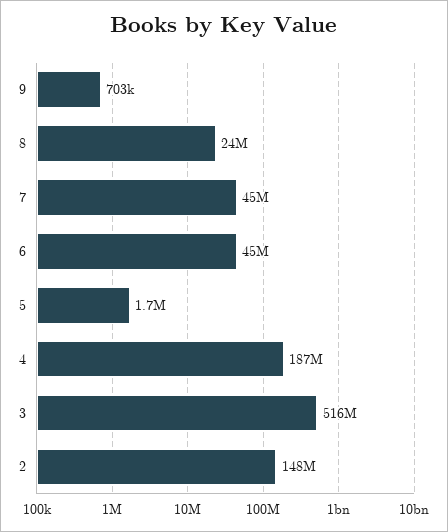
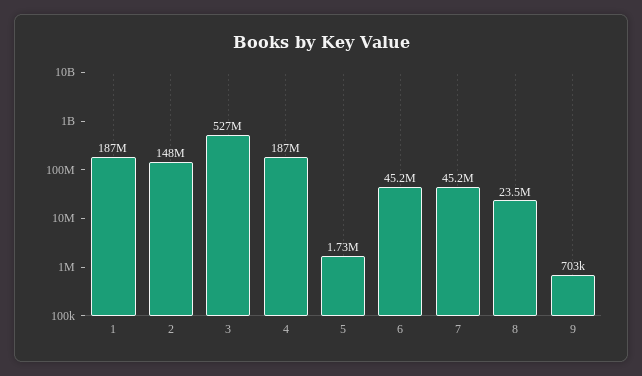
3: 516000000 -> 527000000
1: none -> 187000000

